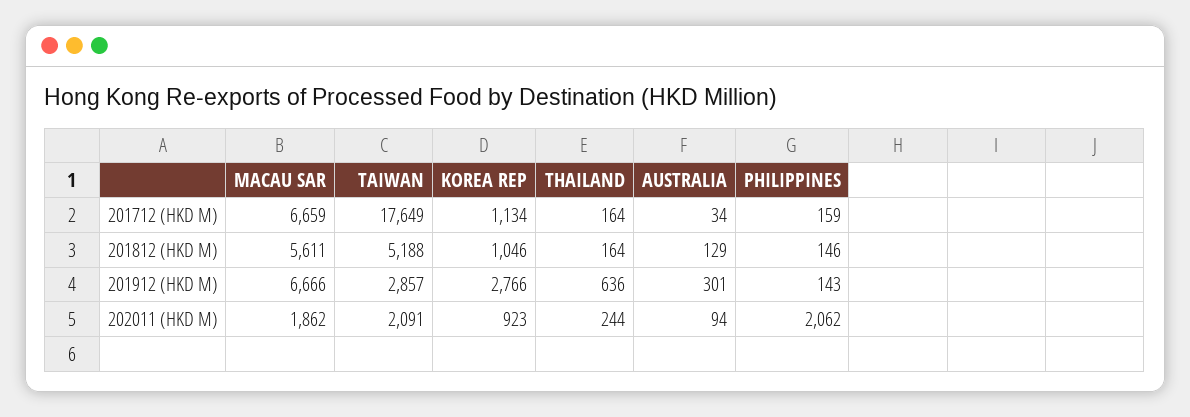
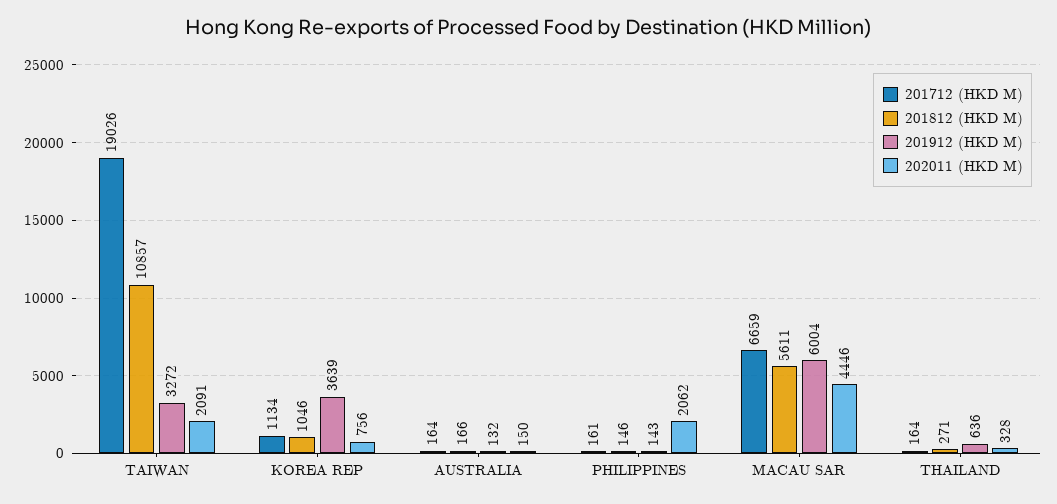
201712 (HKD M), TAIWAN: 17649 -> 19026
201712 (HKD M), AUSTRALIA: 34 -> 164
201712 (HKD M), PHILIPPINES: 159 -> 161
201812 (HKD M), TAIWAN: 5188 -> 10857
201812 (HKD M), THAILAND: 164 -> 271
201812 (HKD M), AUSTRALIA: 129 -> 166
201912 (HKD M), MACAU SAR: 6666 -> 6004
201912 (HKD M), TAIWAN: 2857 -> 3272
201912 (HKD M), KOREA REP: 2766 -> 3639
201912 (HKD M), AUSTRALIA: 301 -> 132
202011 (HKD M), MACAU SAR: 1862 -> 4446
202011 (HKD M), KOREA REP: 923 -> 756
202011 (HKD M), THAILAND: 244 -> 328
202011 (HKD M), AUSTRALIA: 94 -> 150

